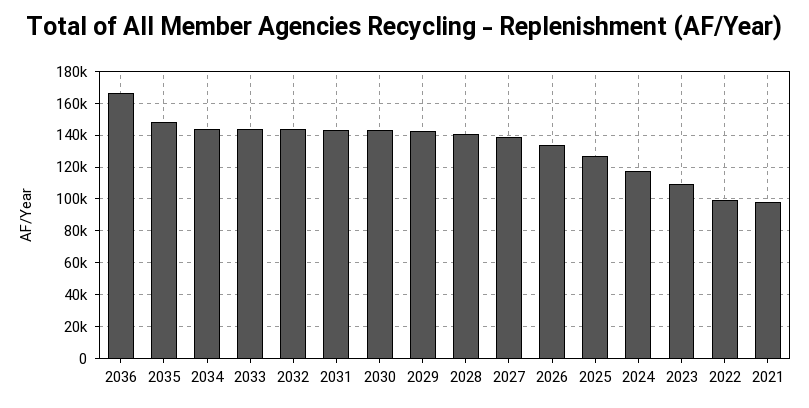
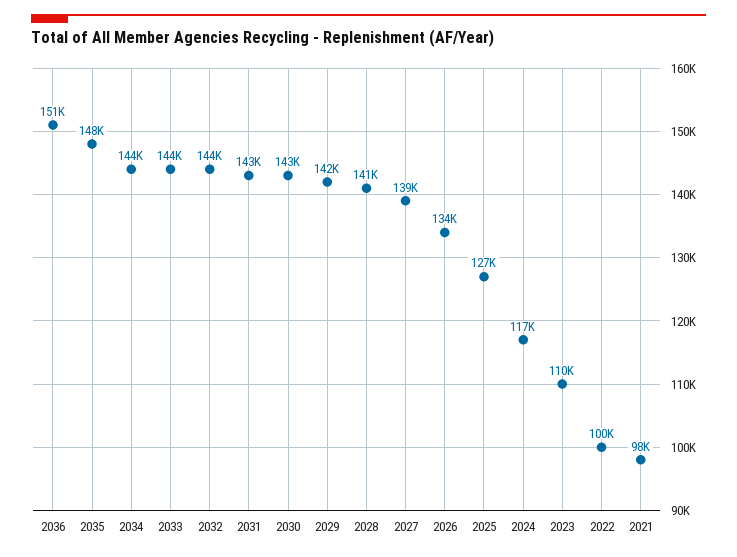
2036: 165000 -> 151000

